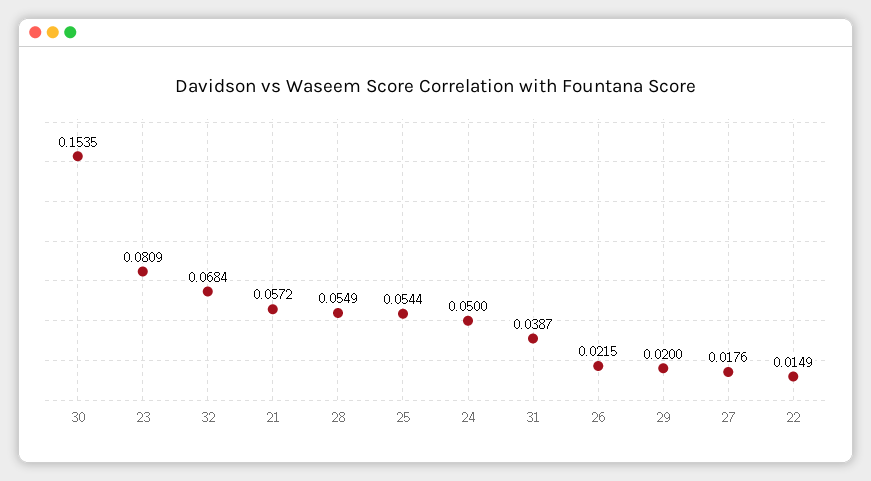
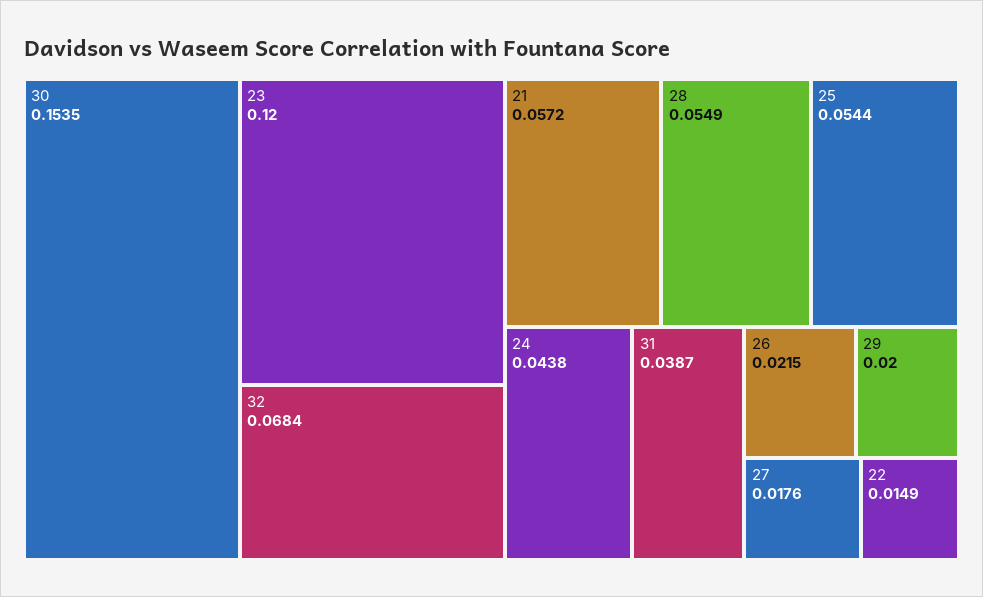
23: 0.0809 -> 0.12
24: 0.05 -> 0.0438

